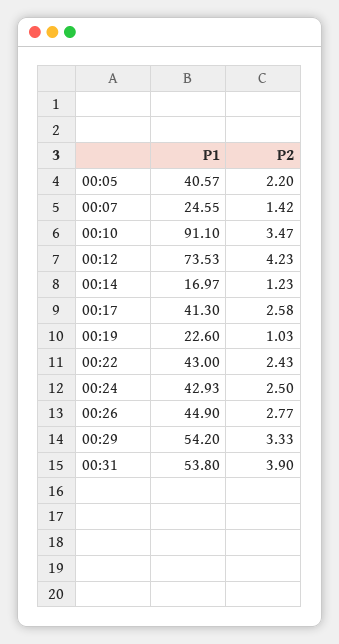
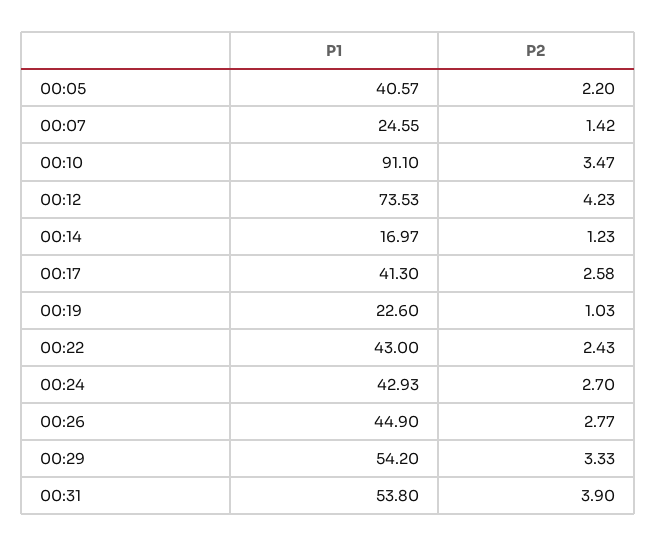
P2, 00:24: 2.5 -> 2.7

